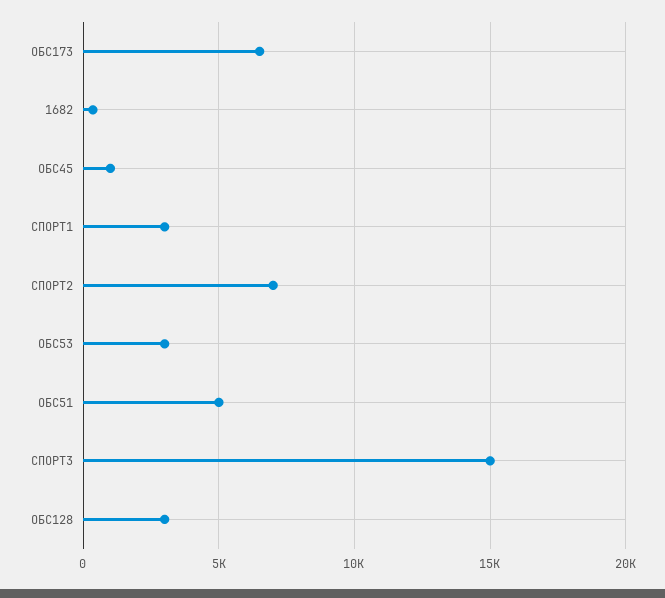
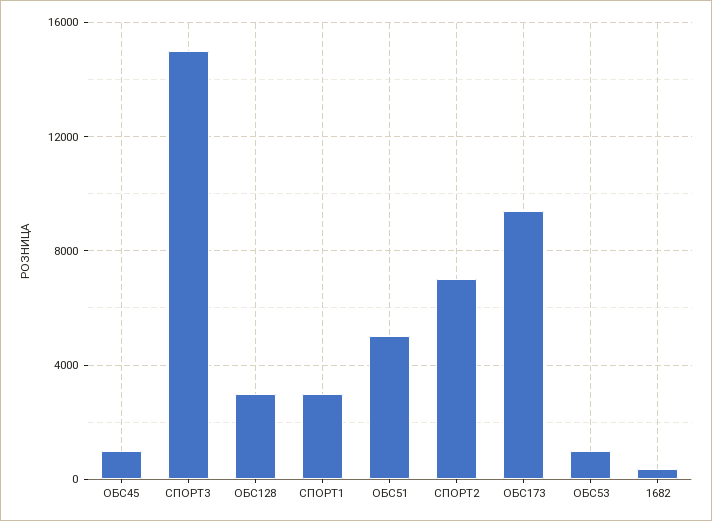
ОБС173: 6500 -> 9500
ОБС53: 3000 -> 1000

